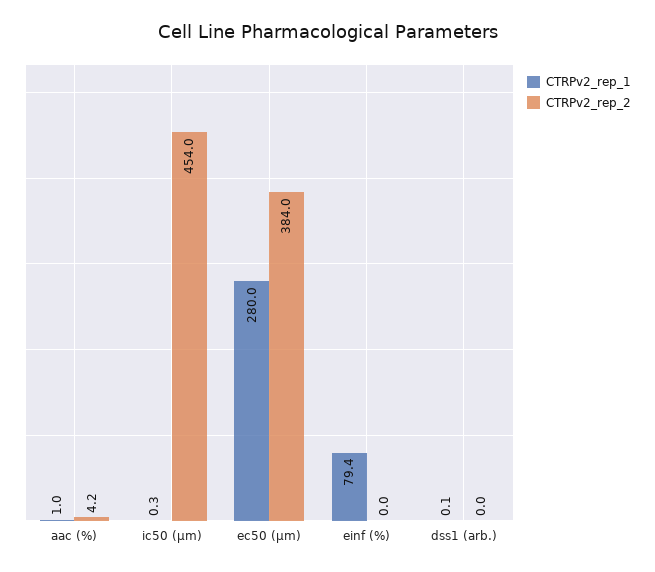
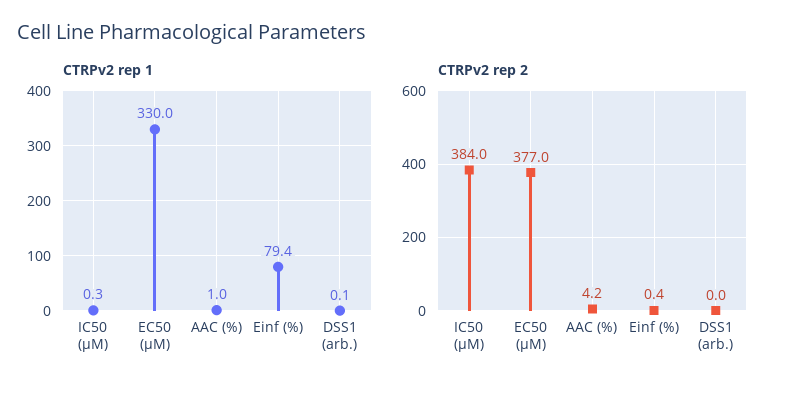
CTRPv2_rep_2, ic50 (µm): 454 -> 384
CTRPv2_rep_1, ec50 (µm): 280 -> 330
CTRPv2_rep_2, ec50 (µm): 384 -> 377
CTRPv2_rep_2, einf (%): 0 -> 0.4

